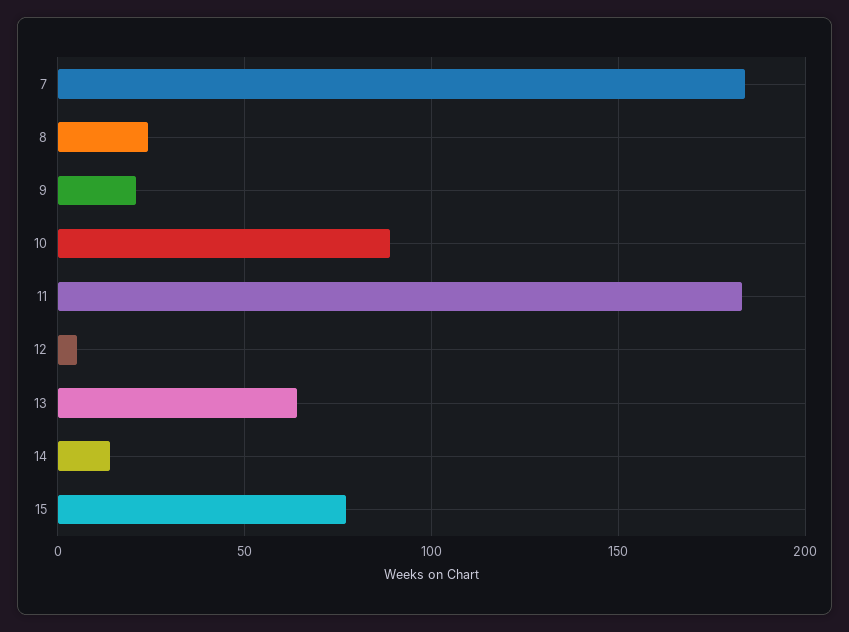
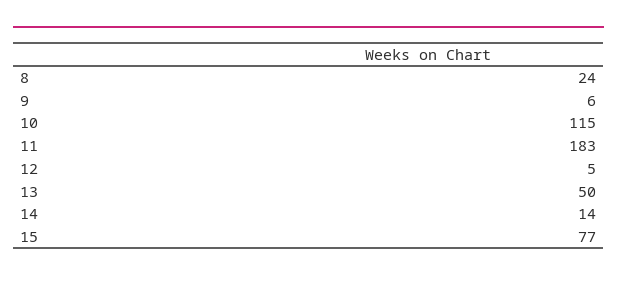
7: 185 -> none
9: 20 -> 6
10: 90 -> 115
13: 65 -> 50

